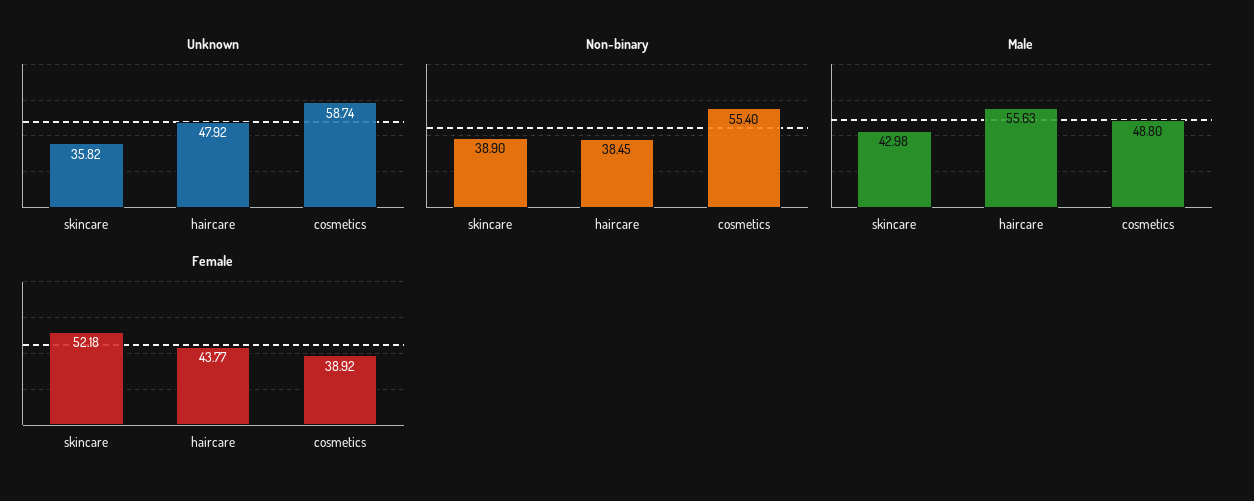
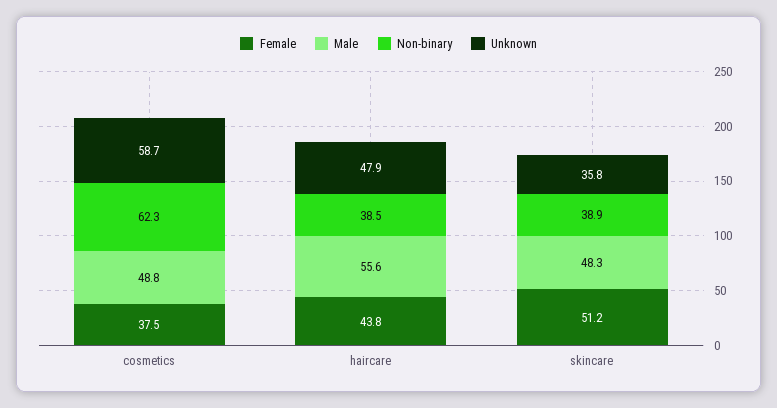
Non-binary, cosmetics: 55.4 -> 62.3
Male, skincare: 42.98 -> 48.3
Female, skincare: 52.18 -> 51.2
Female, cosmetics: 38.92 -> 37.5

